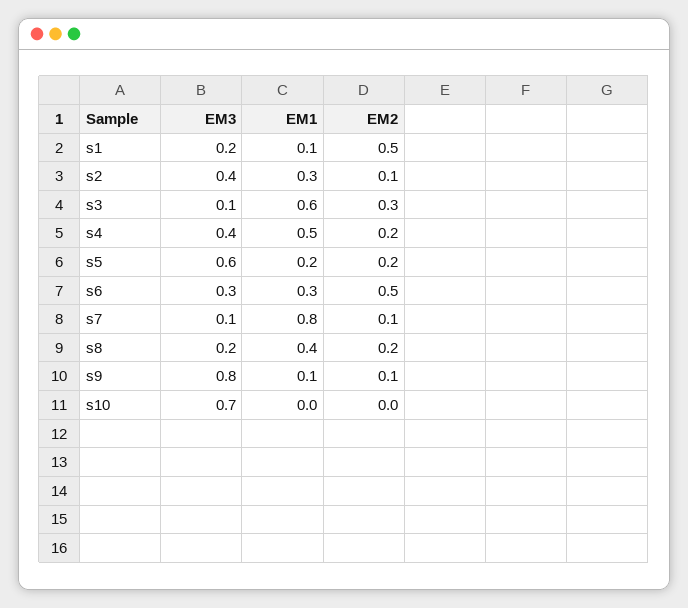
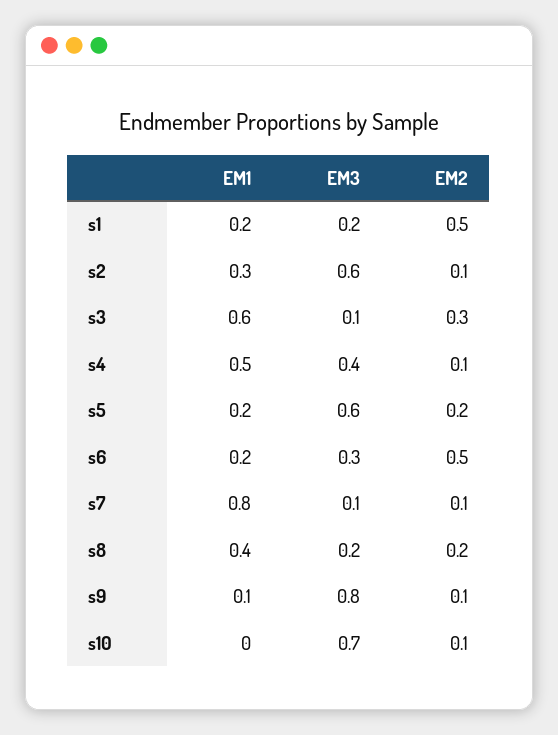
EM1, s1: 0.1 -> 0.2
EM3, s2: 0.4 -> 0.6
EM2, s4: 0.2 -> 0.1
EM1, s6: 0.3 -> 0.2
EM2, s10: 0 -> 0.1

